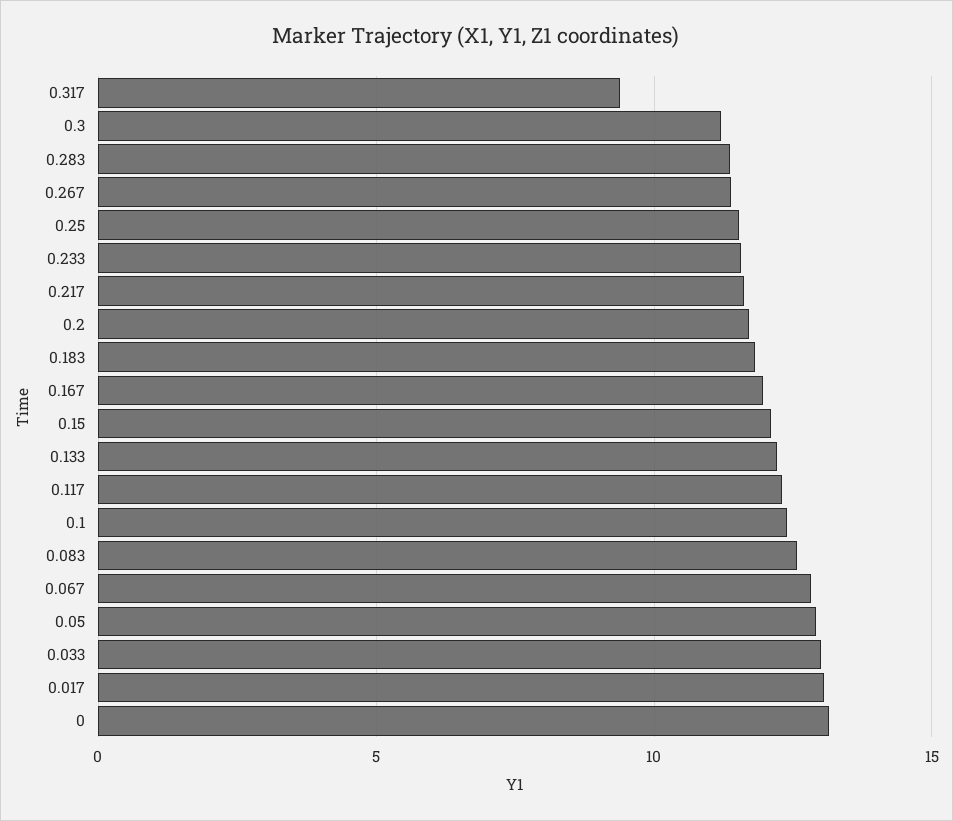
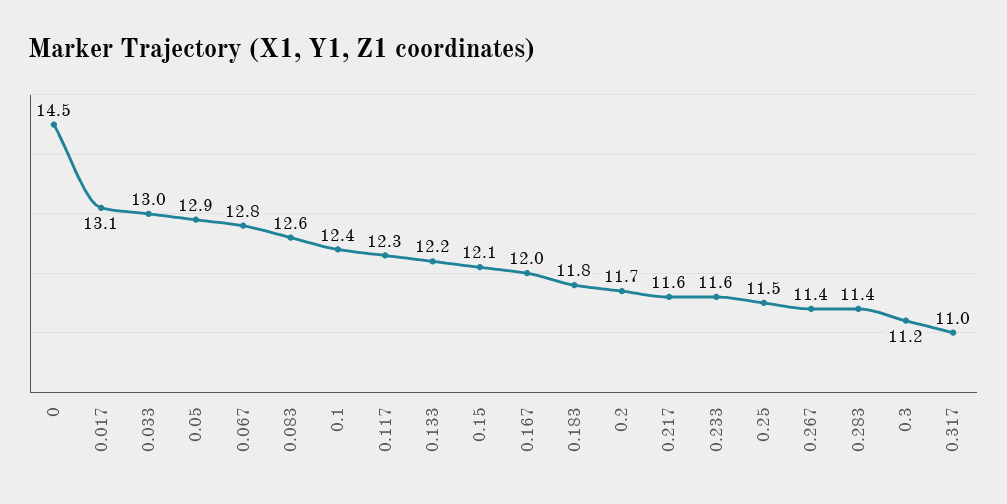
0.317: 9.5 -> 11
0: 13 -> 14.5

